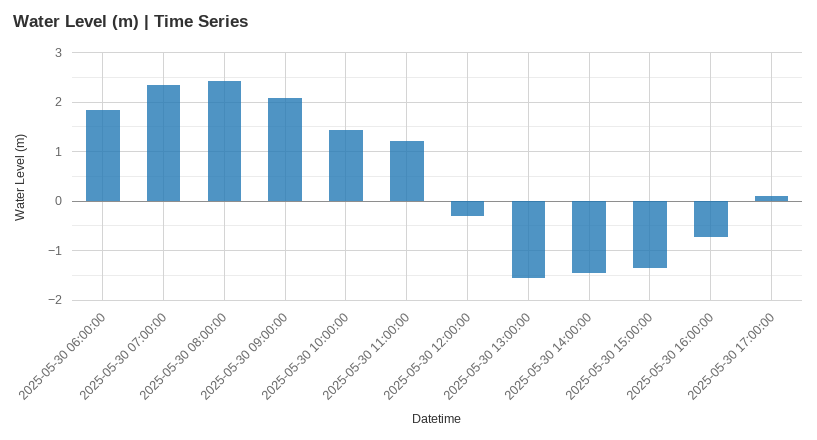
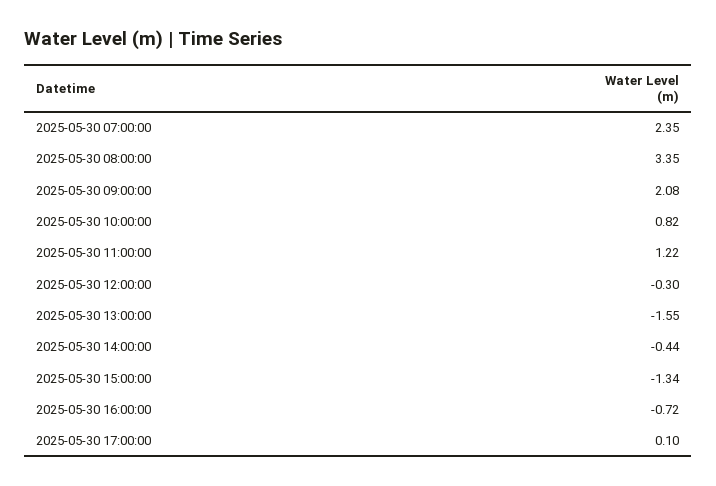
2025-05-30 06:00:00: 1.8 -> none
2025-05-30 08:00:00: 2.4 -> 3.35
2025-05-30 10:00:00: 1.4 -> 0.82
2025-05-30 14:00:00: -1.4 -> -0.44

